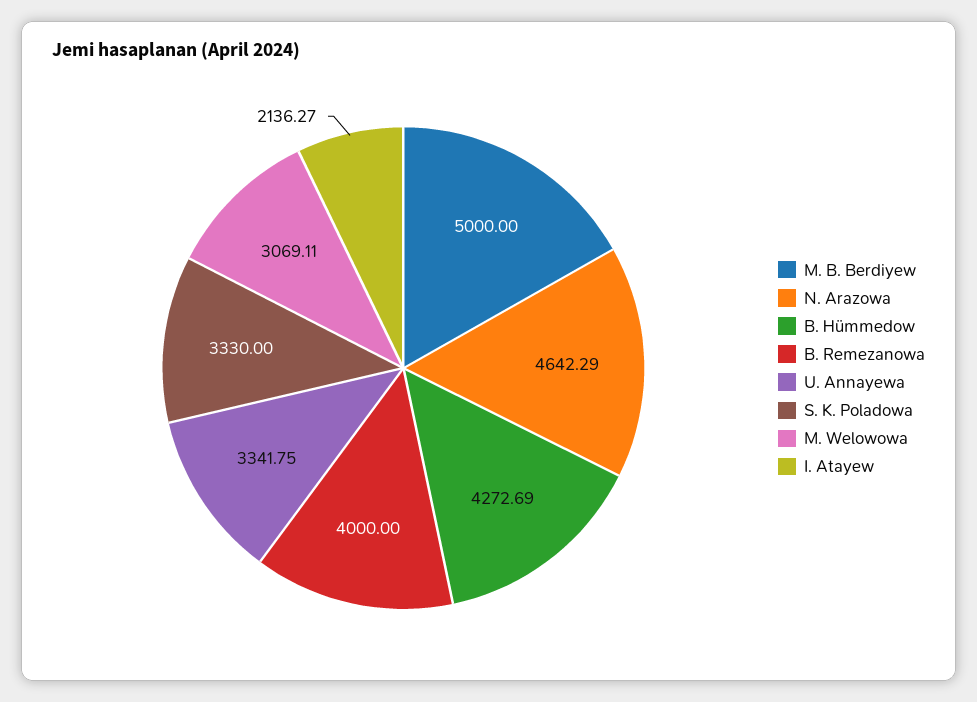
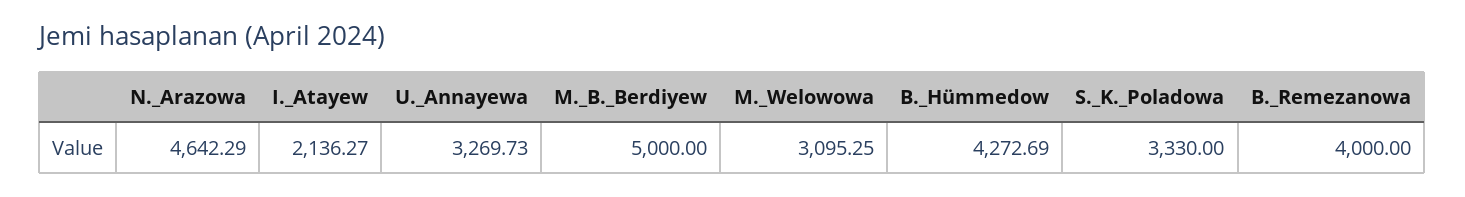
U. Annayewa: 3341.75 -> 3269.73
M. Welowowa: 3069.11 -> 3095.25

